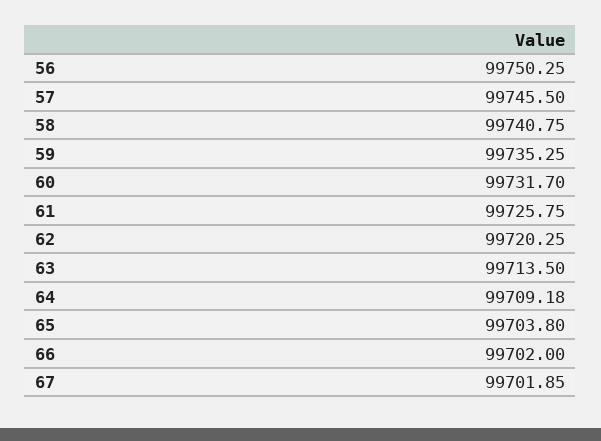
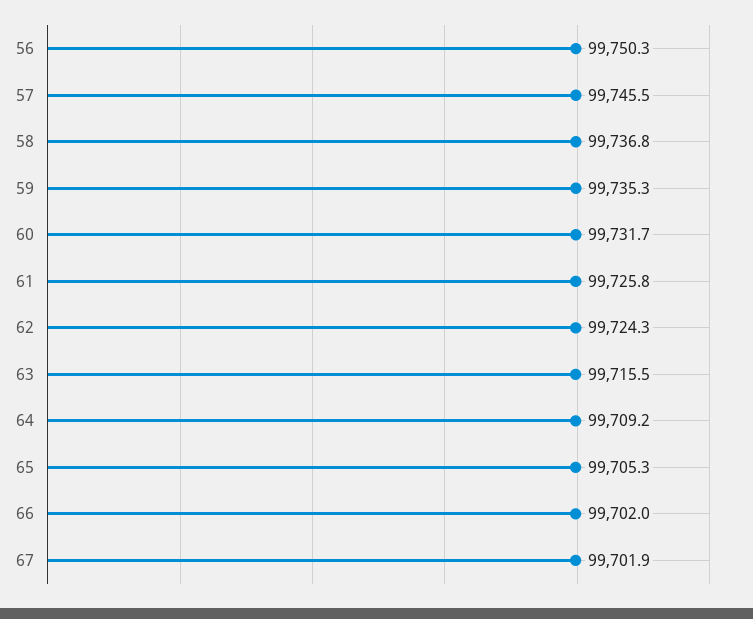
58: 99740.75 -> 99736.8
62: 99720.25 -> 99724.3
63: 99713.5 -> 99715.5
65: 99703.8 -> 99705.3

